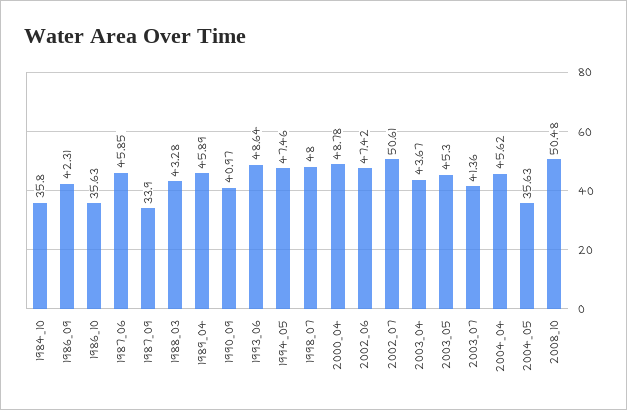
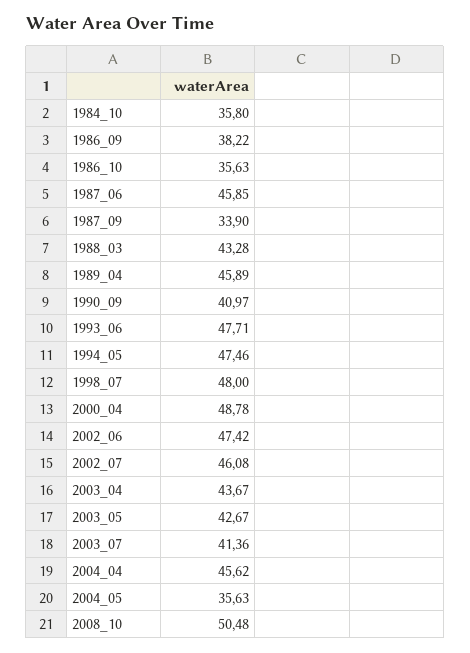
1986_09: 42.31 -> 38.22
1993_06: 48.64 -> 47.71
2002_07: 50.61 -> 46.08
2003_05: 45.3 -> 42.67

